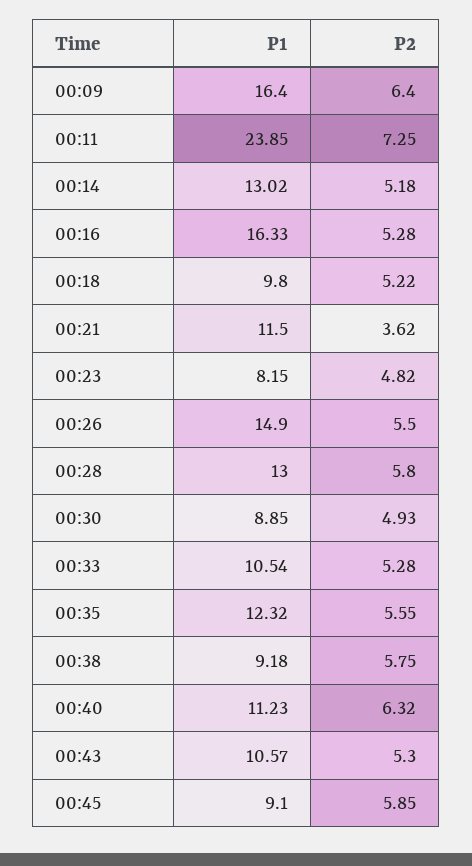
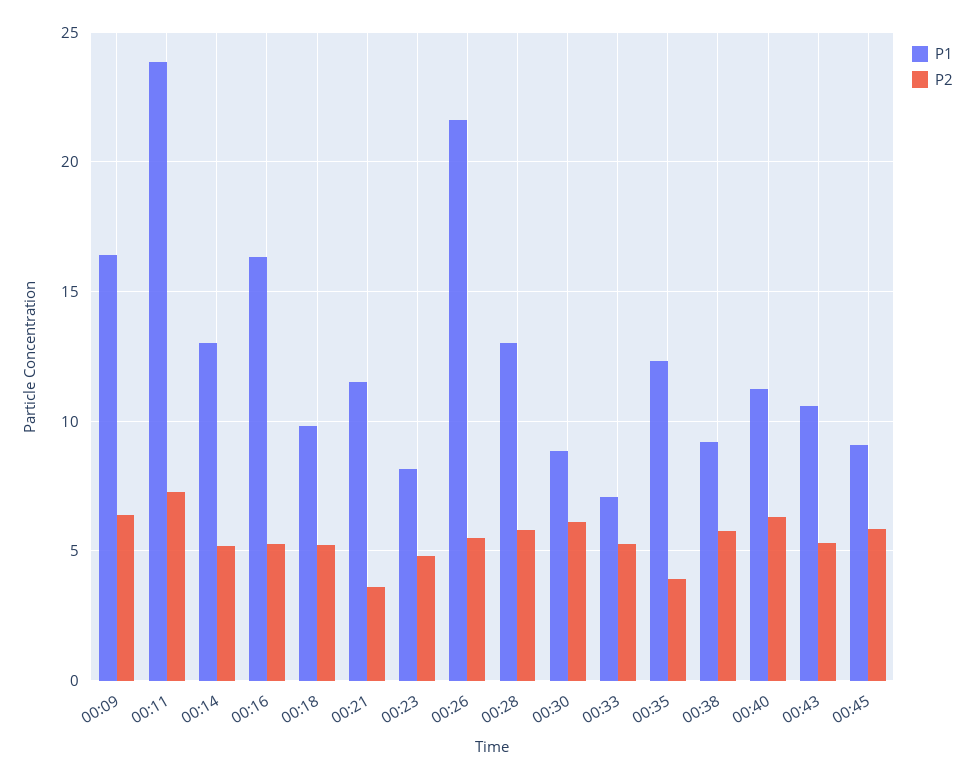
P1, 00:26: 14.9 -> 21.5
P2, 00:30: 4.93 -> 6
P1, 00:33: 10.54 -> 7
P2, 00:35: 5.55 -> 4

